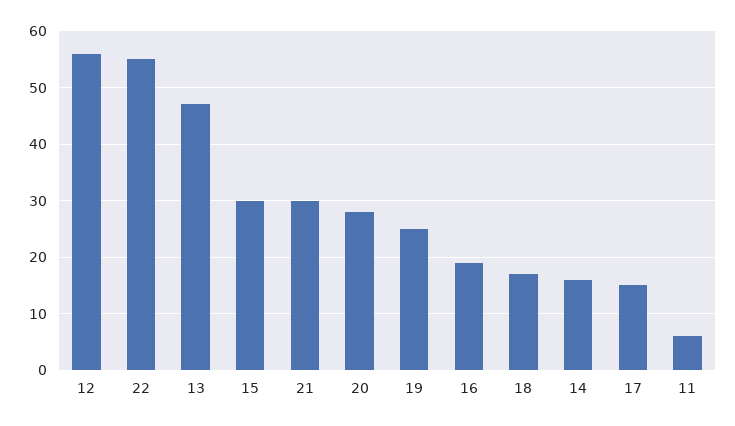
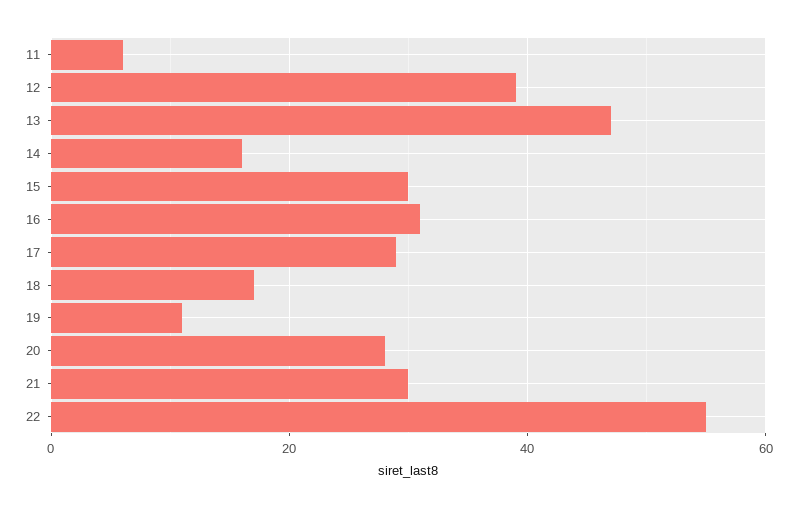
12: 55 -> 40
19: 25 -> 10
16: 20 -> 30
17: 15 -> 30

